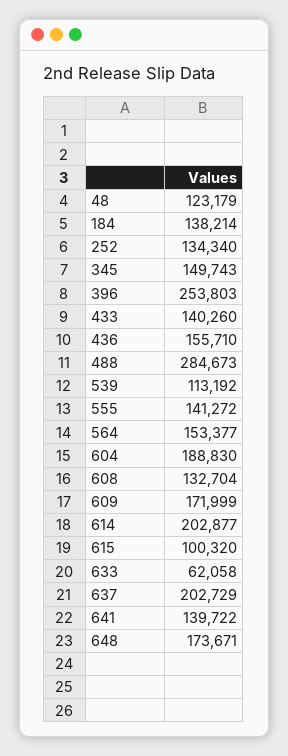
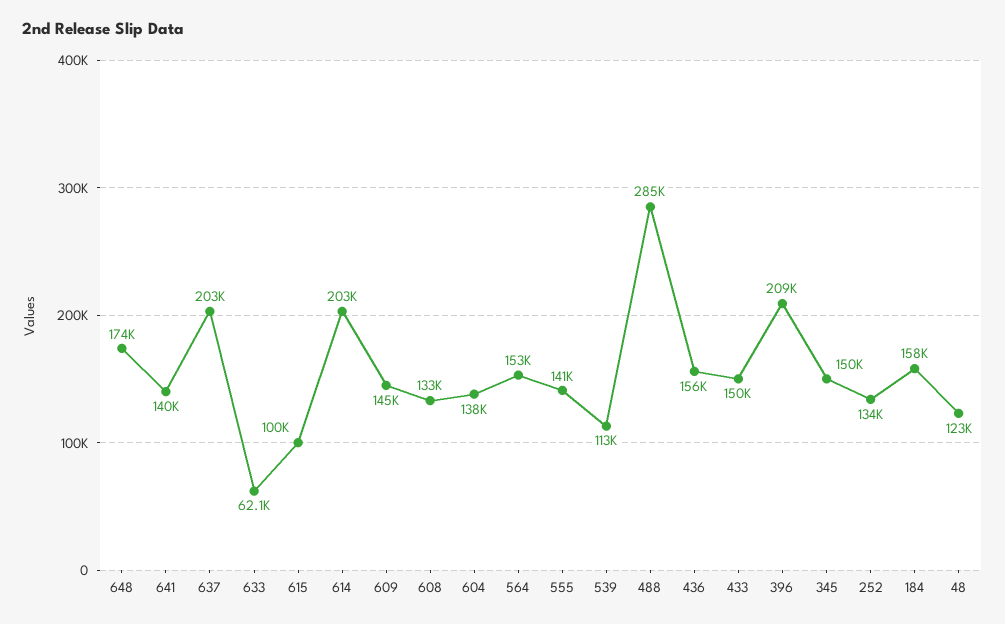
184: 138214 -> 158000
396: 253803 -> 209000
433: 140260 -> 150000
604: 188830 -> 138000
609: 171999 -> 145000

